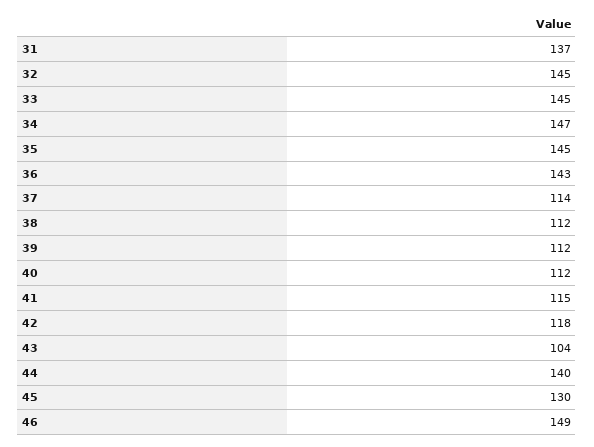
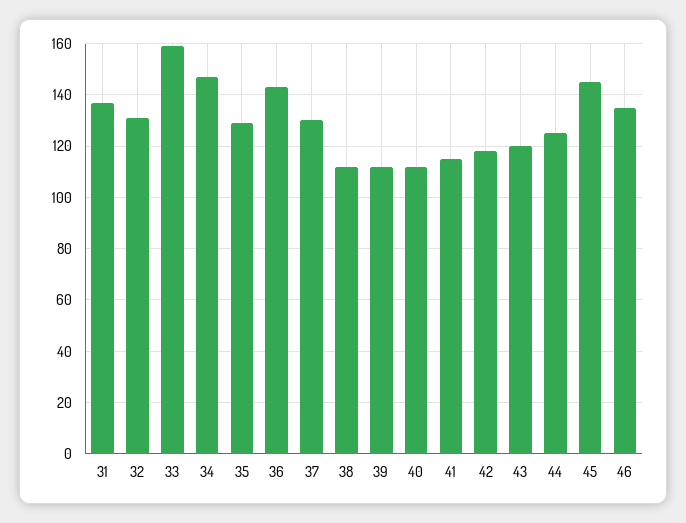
32: 145 -> 130
33: 145 -> 160
35: 145 -> 130
37: 114 -> 130
43: 104 -> 120
44: 140 -> 125
45: 130 -> 145
46: 149 -> 135

